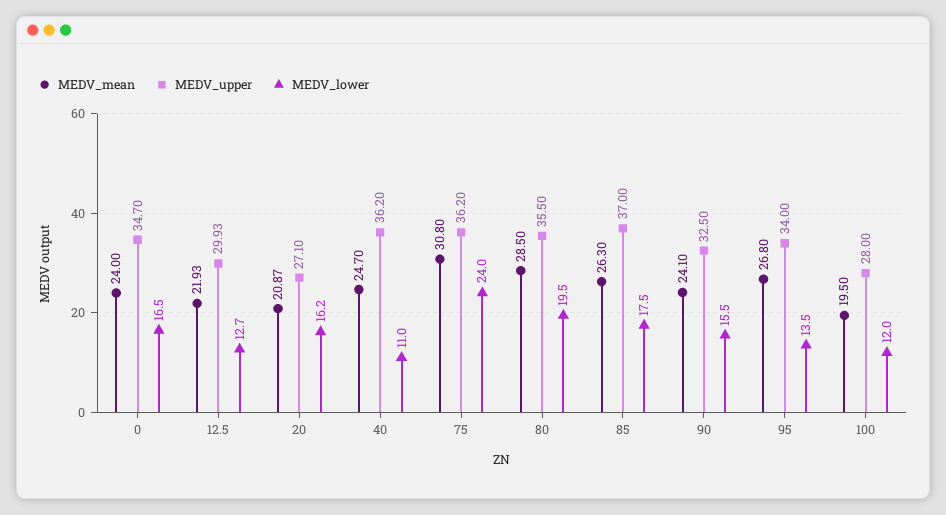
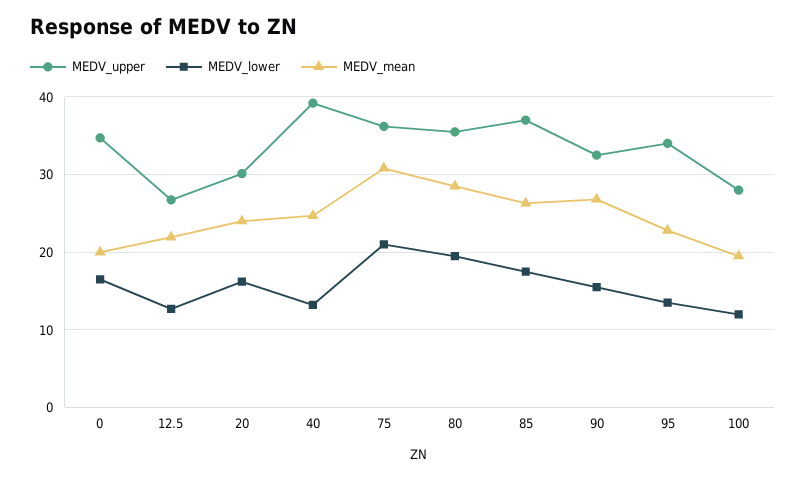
MEDV_mean, 0: 24 -> 20
MEDV_upper, 12.5: 29.93 -> 27
MEDV_mean, 20: 20.87 -> 24
MEDV_upper, 20: 27.1 -> 30
MEDV_upper, 40: 36.2 -> 39
MEDV_lower, 40: 11 -> 13
MEDV_lower, 75: 24 -> 21
MEDV_mean, 90: 24.1 -> 27
MEDV_mean, 95: 26.8 -> 23

